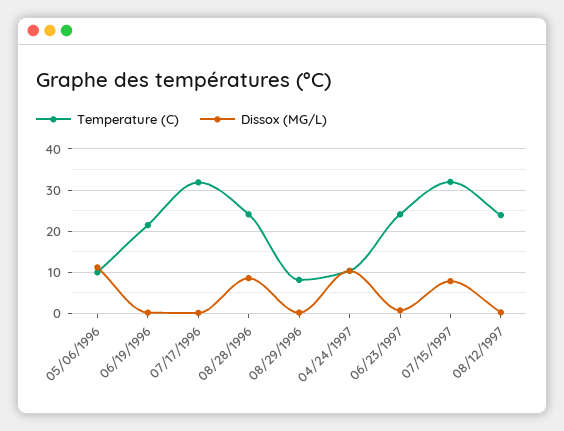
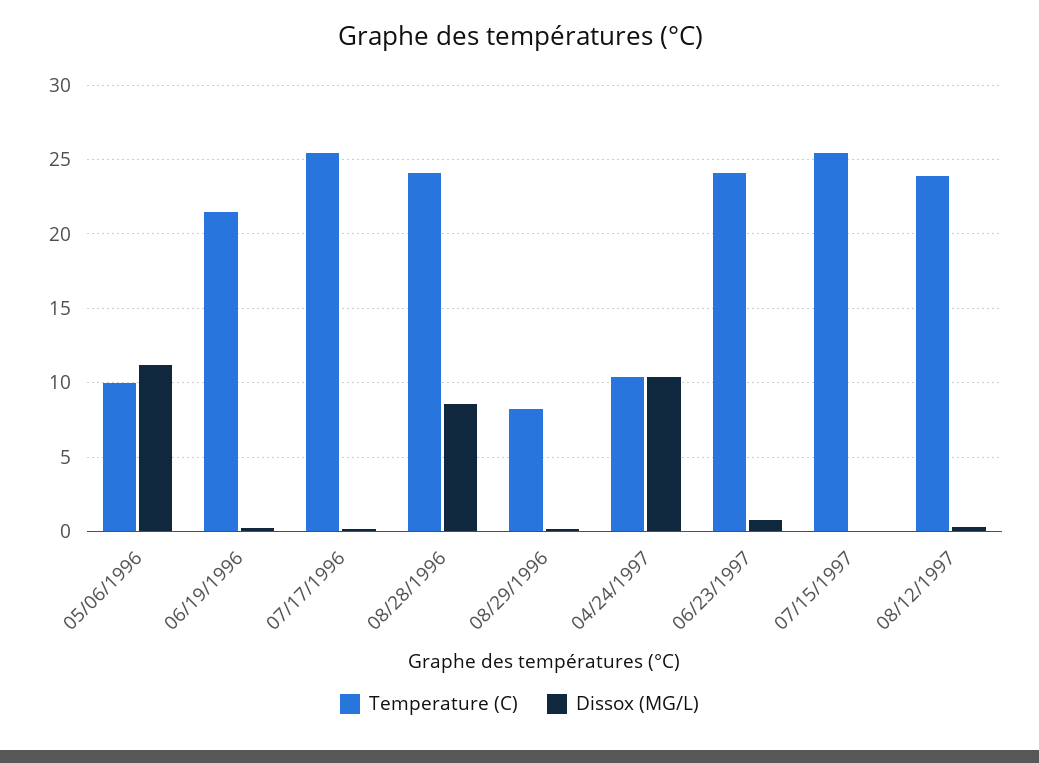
Temperature (C), 07/17/1996: 32 -> 25.5
Temperature (C), 07/15/1997: 32 -> 25.5
Dissox (MG/L), 07/15/1997: 8 -> 0

